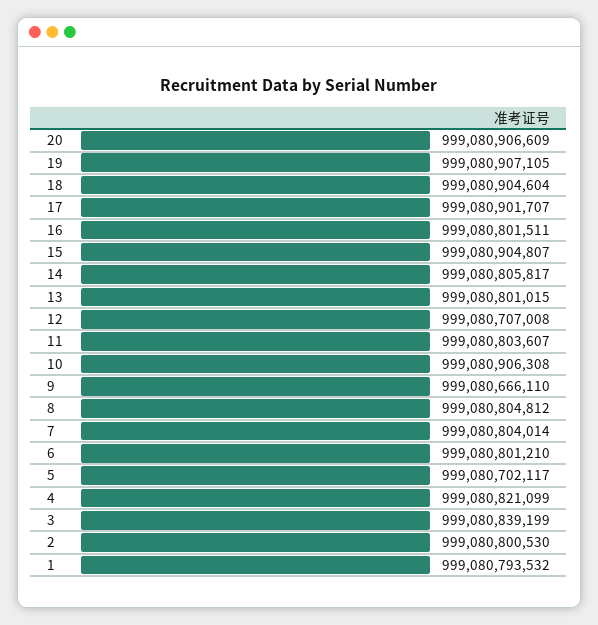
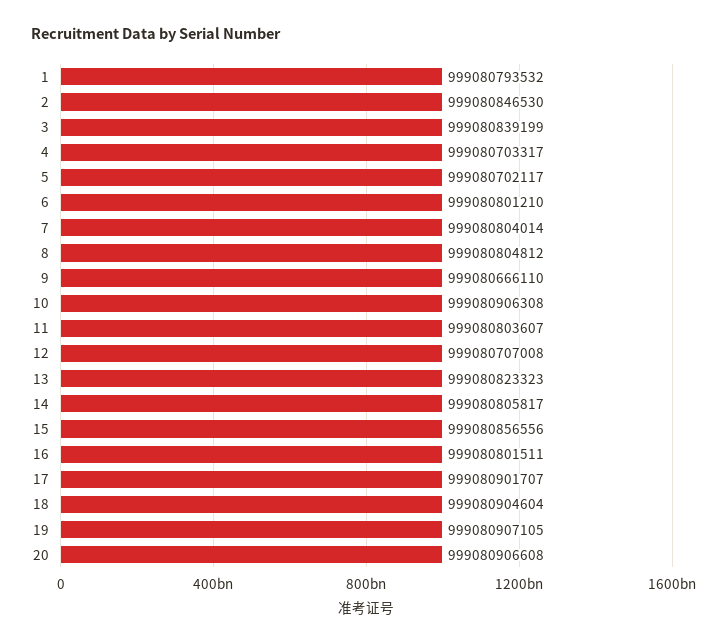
20: 999080906609 -> 999080906608
15: 999080904807 -> 999080856556
13: 999080801015 -> 999080823323
4: 999080821099 -> 999080703317
2: 999080800530 -> 999080846530

